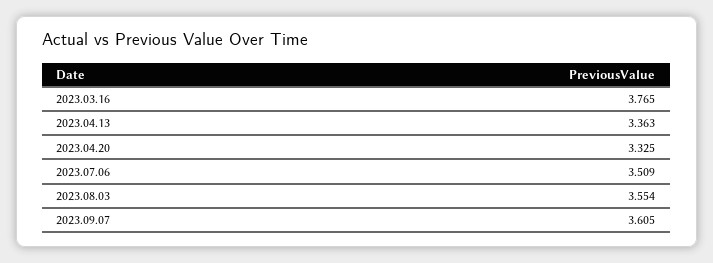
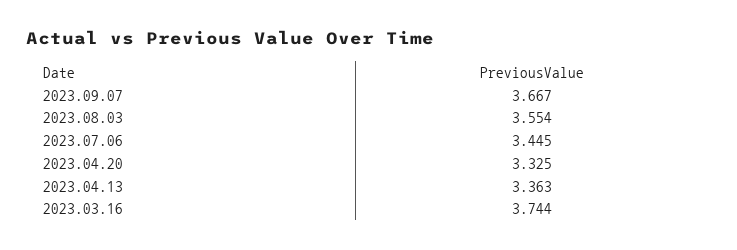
2023.03.16: 3.765 -> 3.744
2023.07.06: 3.509 -> 3.445
2023.09.07: 3.605 -> 3.667

